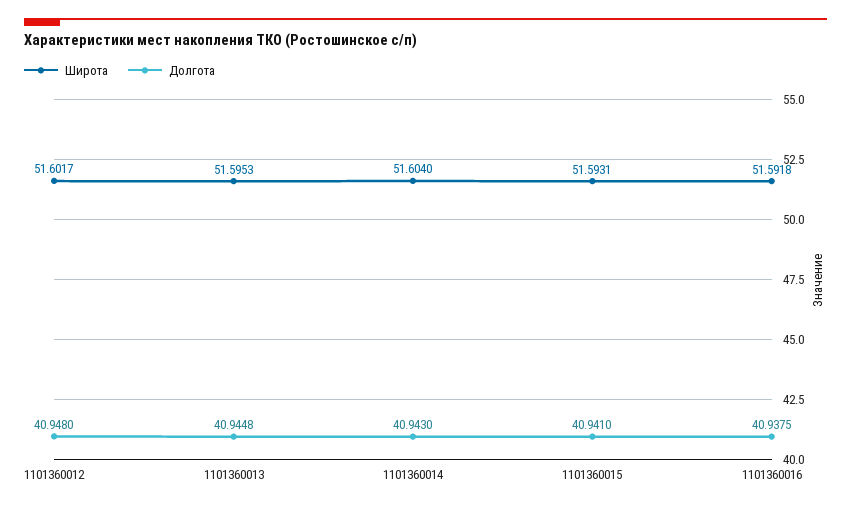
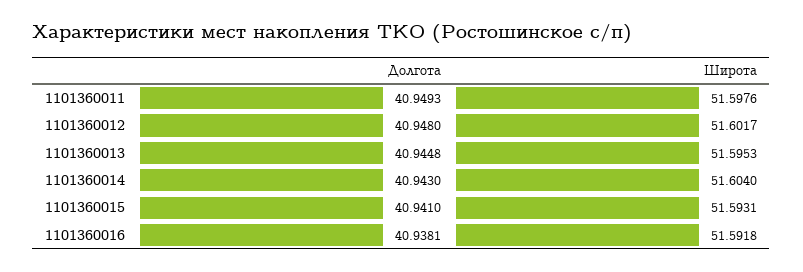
Долгота, 1101360016: 40.9375 -> 40.9381
Долгота, 1101360011: none -> 40.9493
Широта, 1101360011: none -> 51.5976

